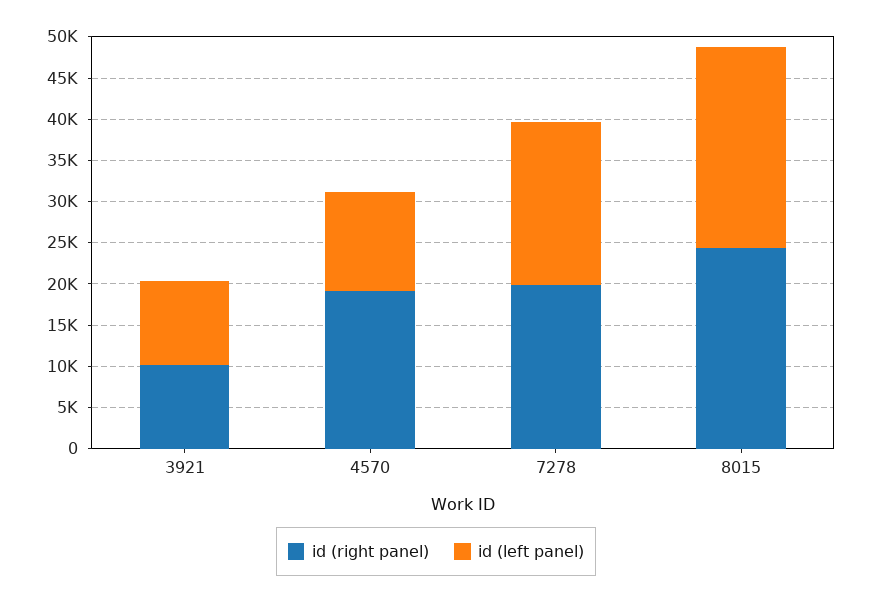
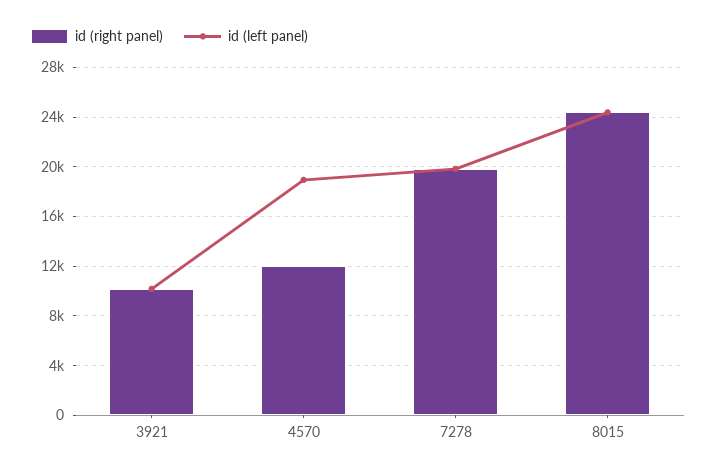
id (right panel), 4570: 19000 -> 12000
id (left panel), 4570: 12000 -> 19000

